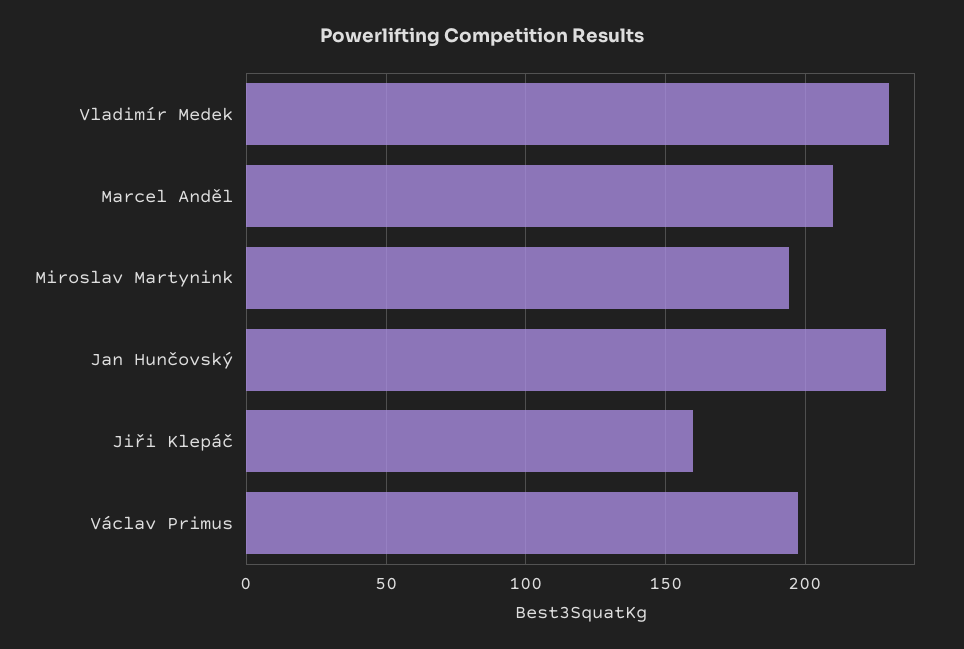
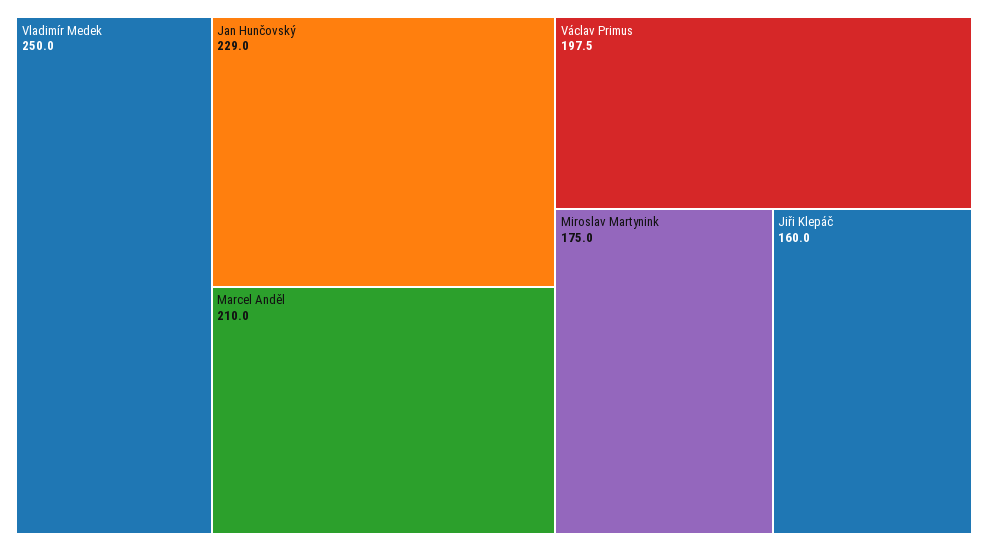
Vladimír Medek: 230 -> 250
Miroslav Martynink: 195 -> 175

